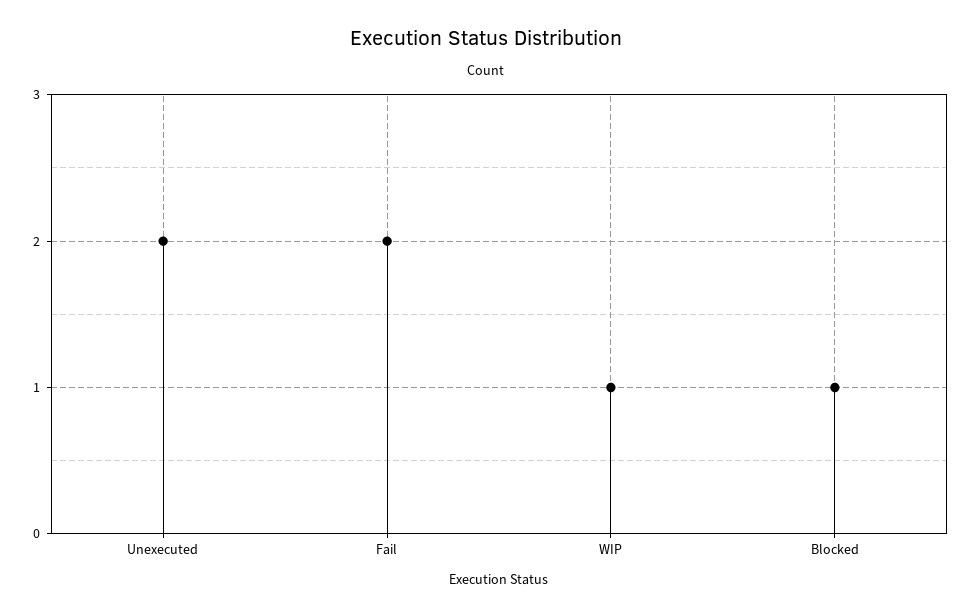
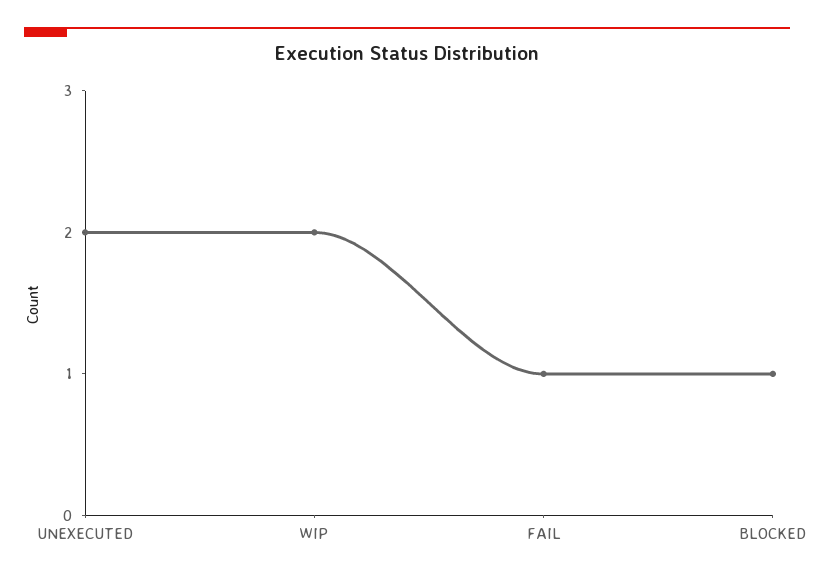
Fail: 2 -> 1
WIP: 1 -> 2

